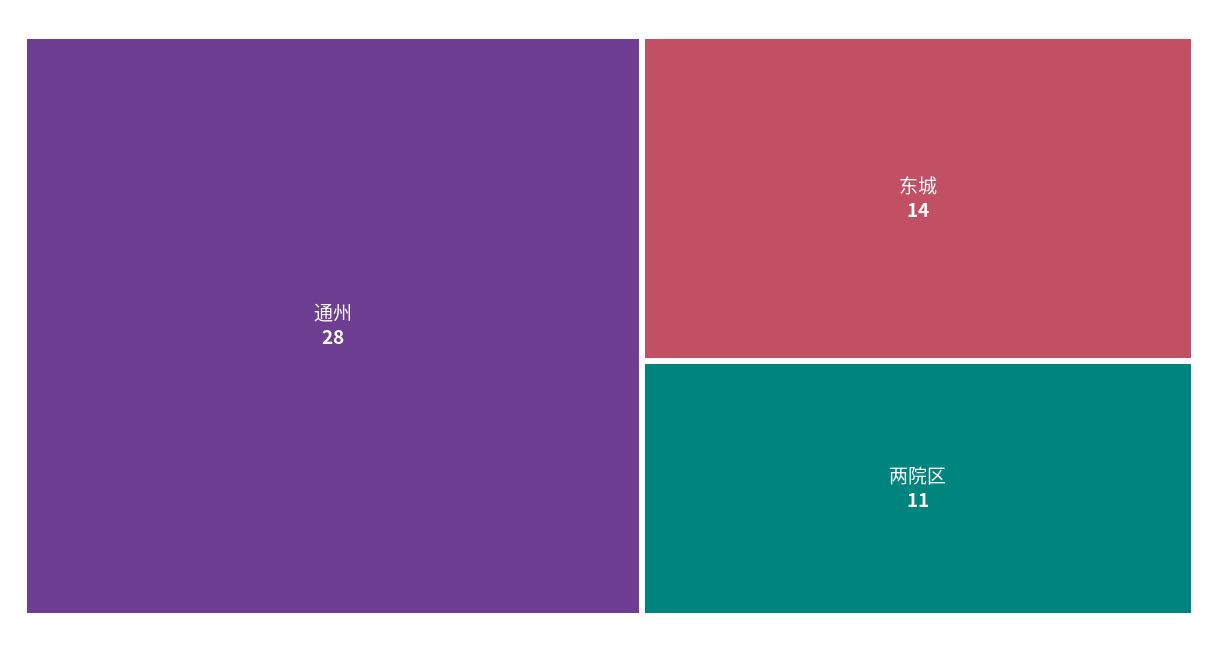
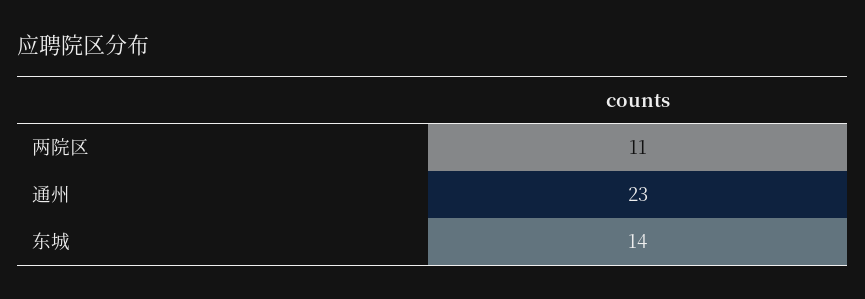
通州: 28 -> 23

